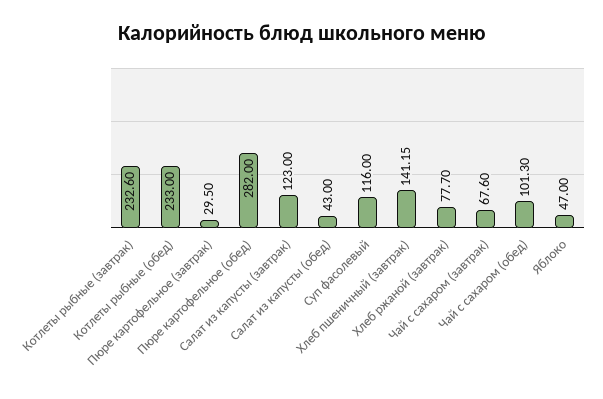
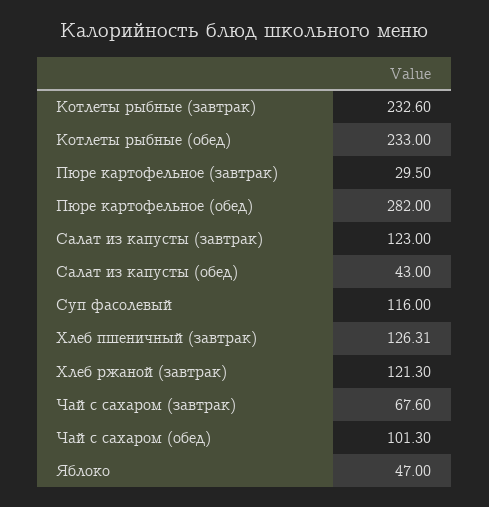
Хлеб пшеничный (завтрак): 141.15 -> 126.31
Хлеб ржаной (завтрак): 77.7 -> 121.3

